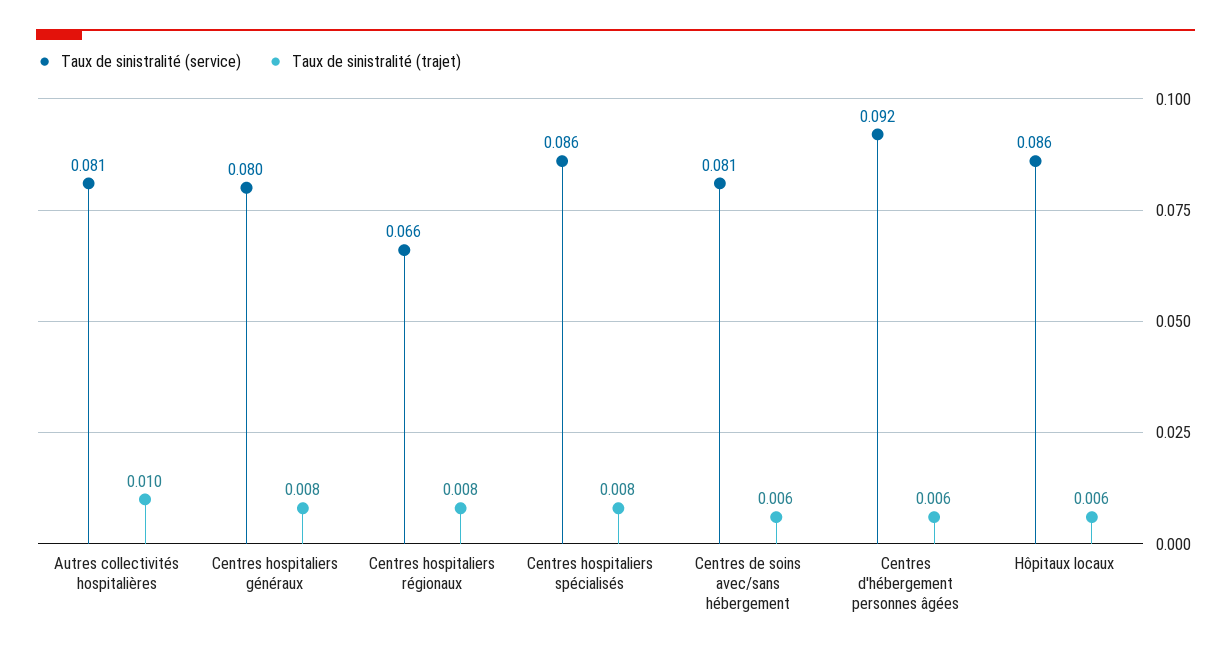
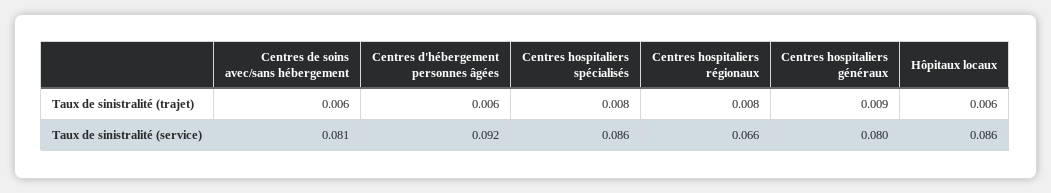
Taux de sinistralité (service), Autres collectivités hospitalières: 0.081 -> none
Taux de sinistralité (trajet), Autres collectivités hospitalières: 0.01 -> none
Taux de sinistralité (trajet), Centres hospitaliers généraux: 0.008 -> 0.009

